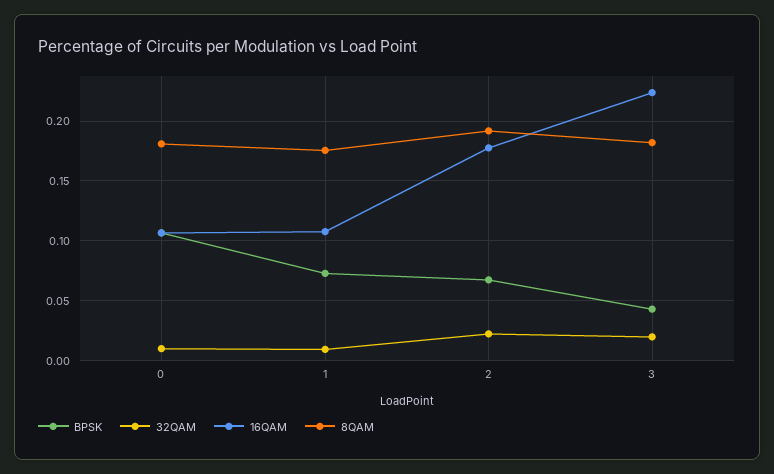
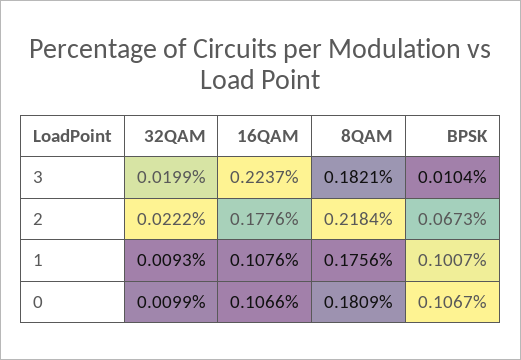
BPSK, 1: 0.07 -> 0.1007
8QAM, 2: 0.19 -> 0.2184
BPSK, 3: 0.04 -> 0.0104

